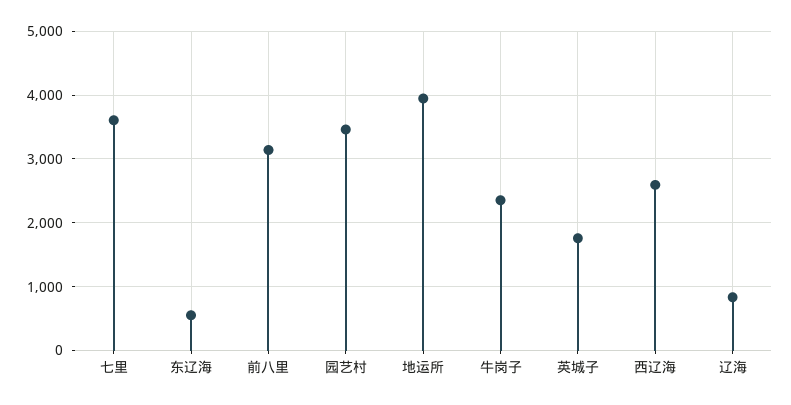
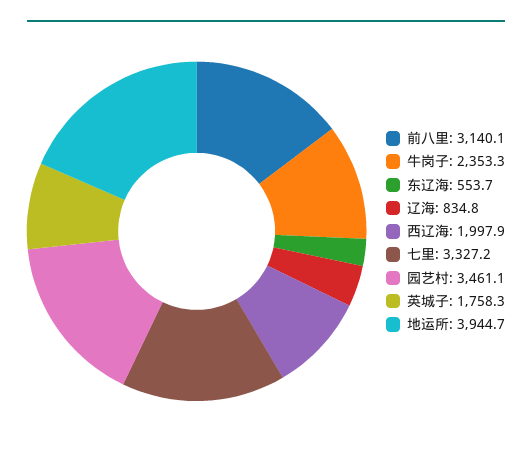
七里: 3600 -> 3327.2
西辽海: 2600 -> 1997.9

